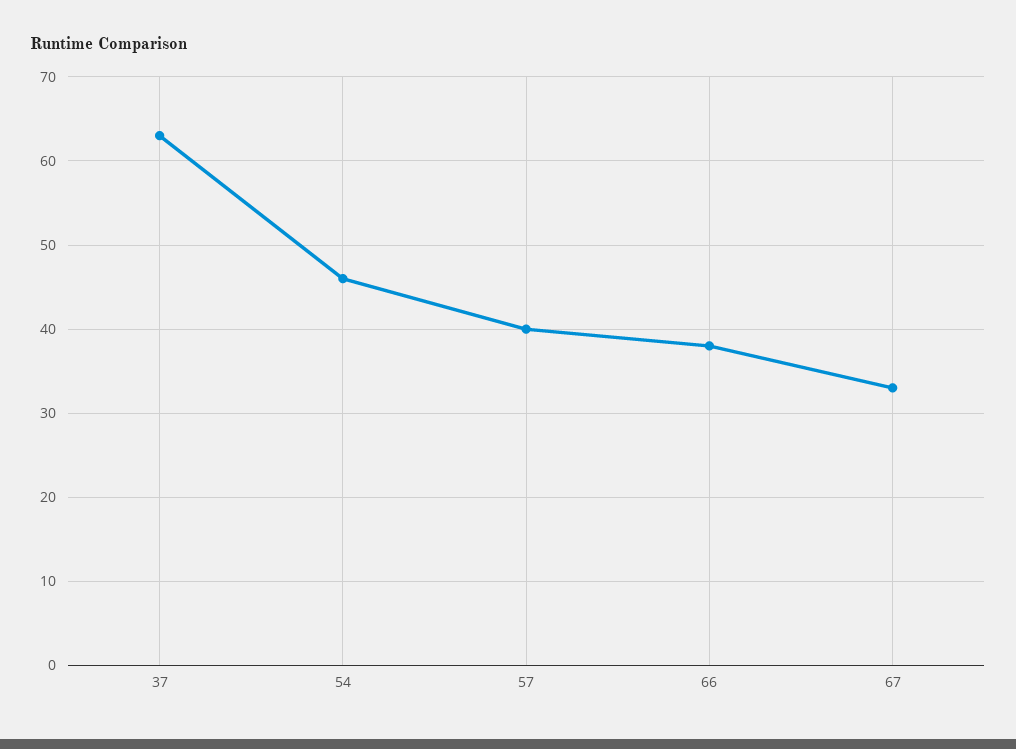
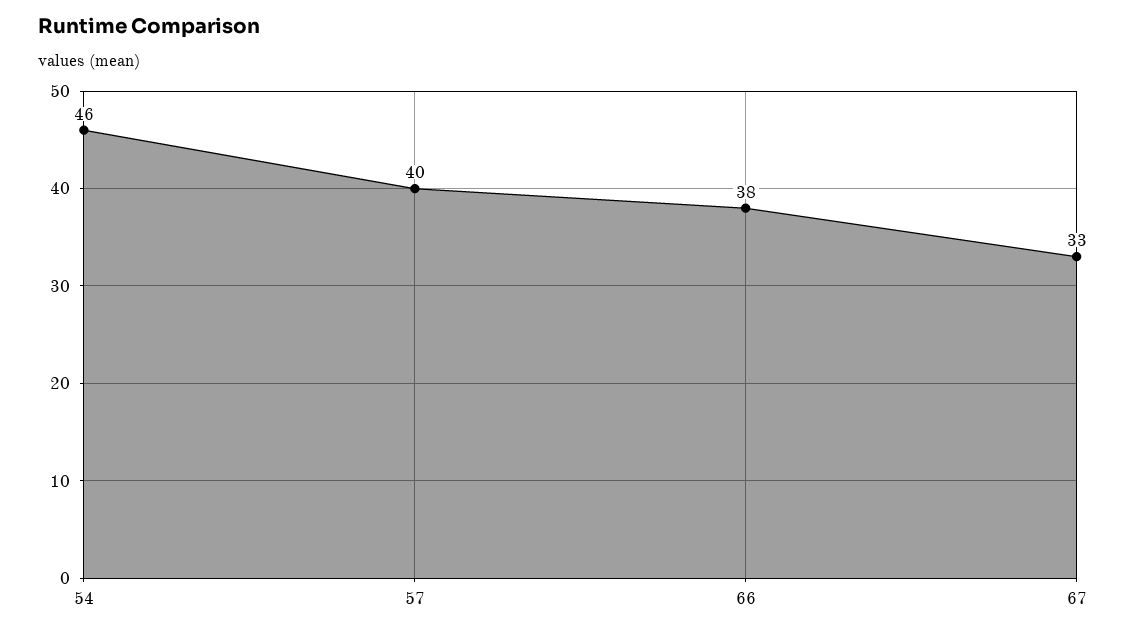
37: 63 -> none

